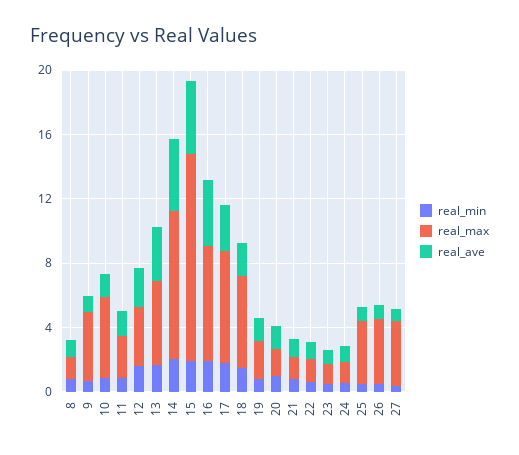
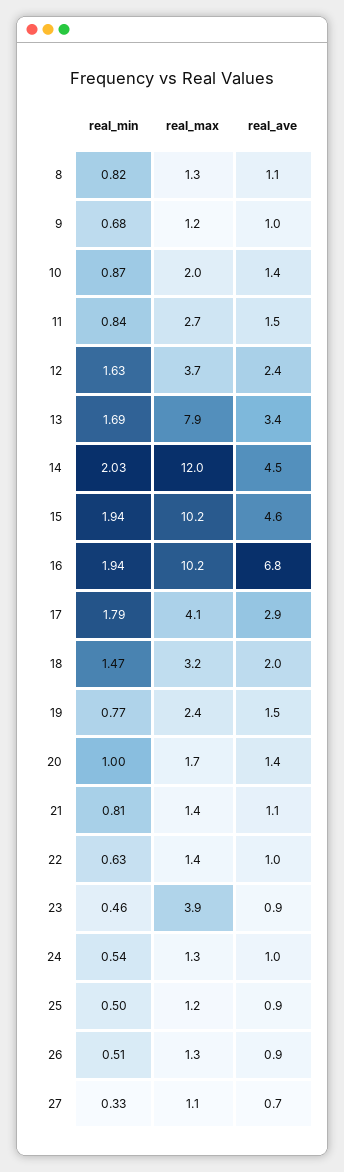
real_max, 9: 4 -> 1.2
real_max, 10: 5 -> 2
real_max, 13: 5 -> 7.9
real_max, 14: 9 -> 12
real_max, 15: 13 -> 10.2
real_max, 16: 7 -> 10.2
real_ave, 16: 4 -> 6.8
real_max, 17: 7 -> 4.1
real_max, 18: 6 -> 3.2
real_max, 23: 1 -> 3.9
real_max, 25: 4 -> 1.2
real_max, 26: 4 -> 1.3
real_max, 27: 4 -> 1.1

